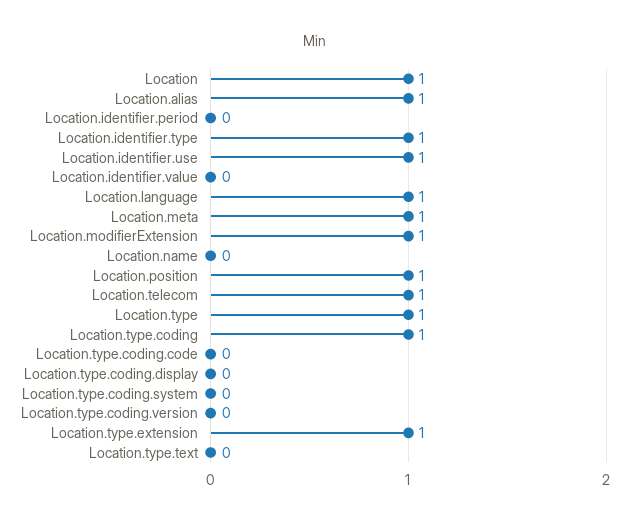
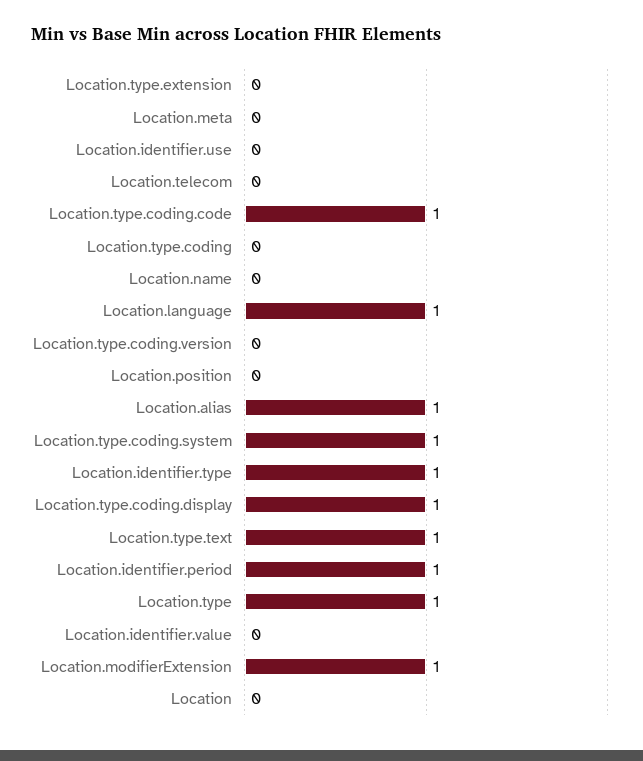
Location: 1 -> 0
Location.identifier.period: 0 -> 1
Location.identifier.use: 1 -> 0
Location.meta: 1 -> 0
Location.position: 1 -> 0
Location.telecom: 1 -> 0
Location.type.coding: 1 -> 0
Location.type.coding.code: 0 -> 1
Location.type.coding.display: 0 -> 1
Location.type.coding.system: 0 -> 1
Location.type.extension: 1 -> 0
Location.type.text: 0 -> 1

